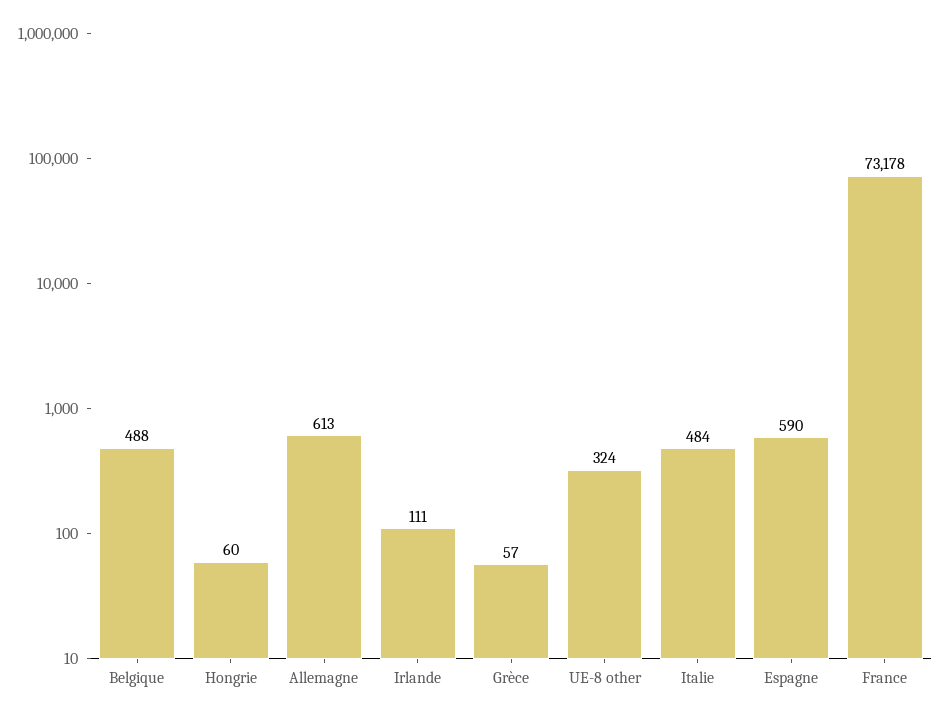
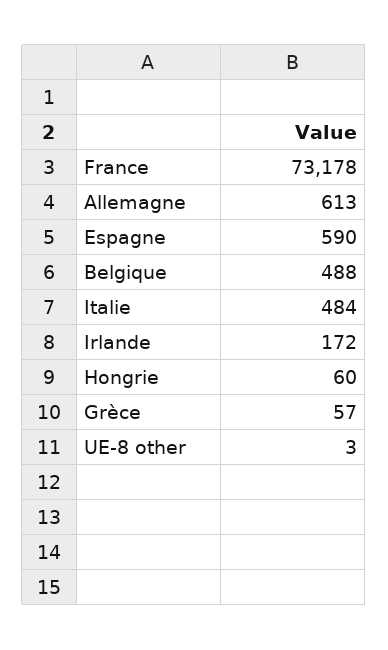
Irlande: 111 -> 172
UE-8 other: 324 -> 3

